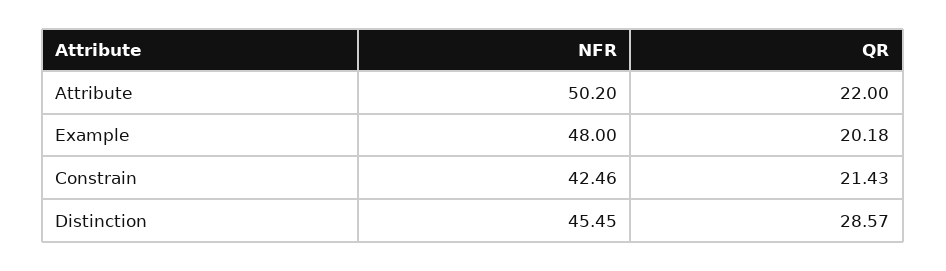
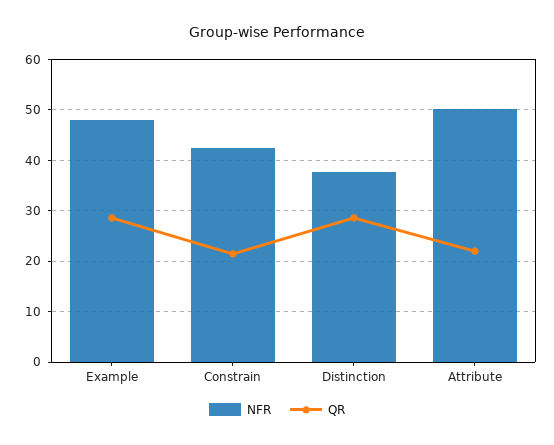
QR, Example: 20.18 -> 28
NFR, Distinction: 45.45 -> 38

